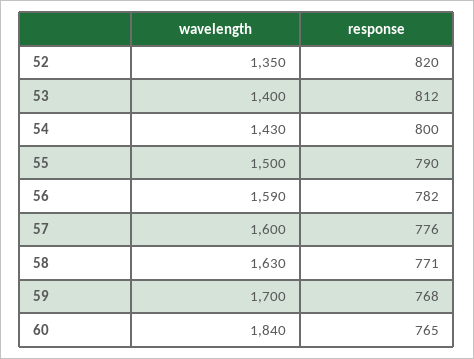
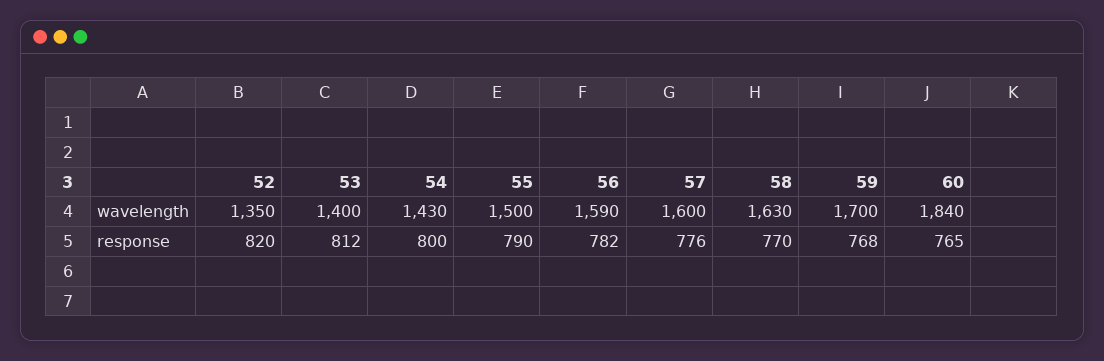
response, 58: 771 -> 770

